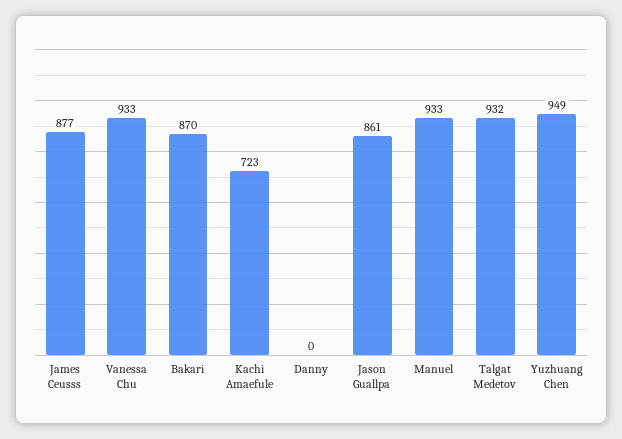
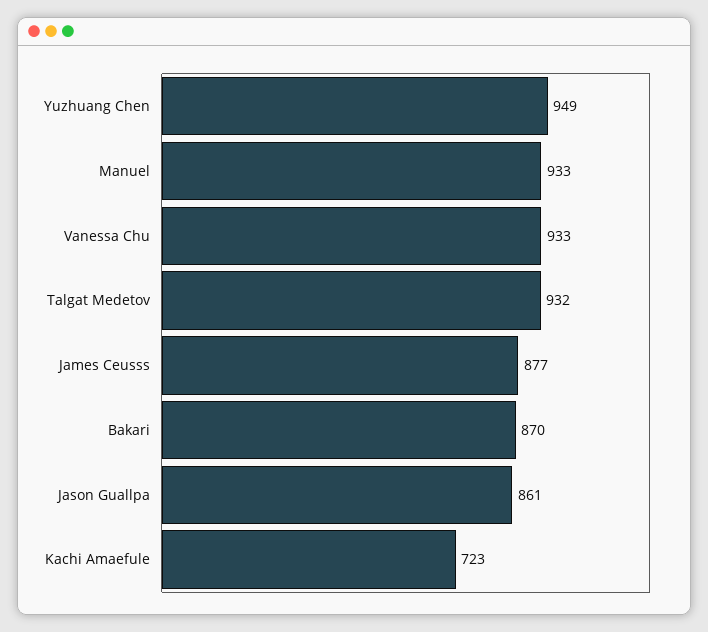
Danny: 0 -> none

